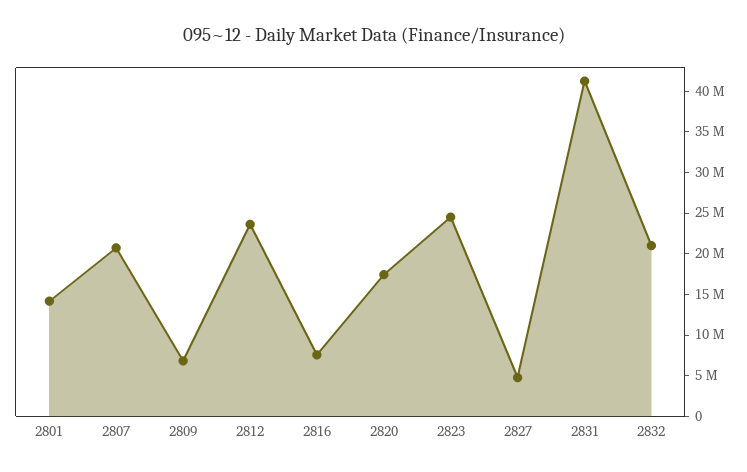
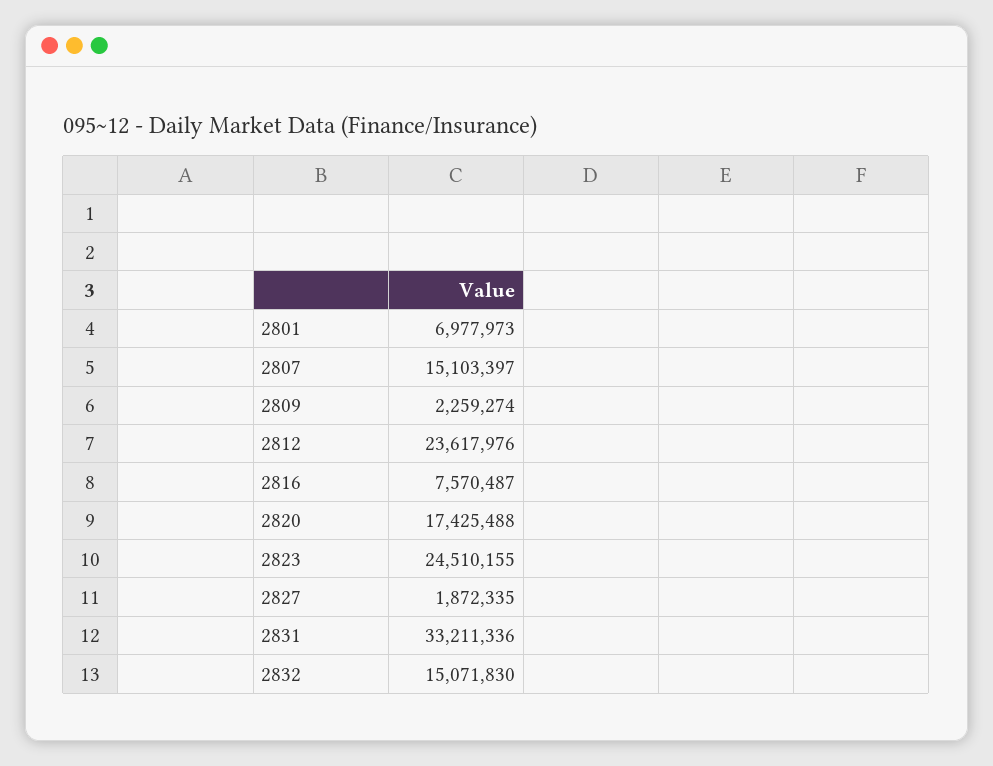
2801: 14000000 -> 6977973
2807: 21000000 -> 15103397
2809: 7000000 -> 2259274
2827: 5000000 -> 1872335
2831: 41000000 -> 33211336
2832: 21000000 -> 15071830

